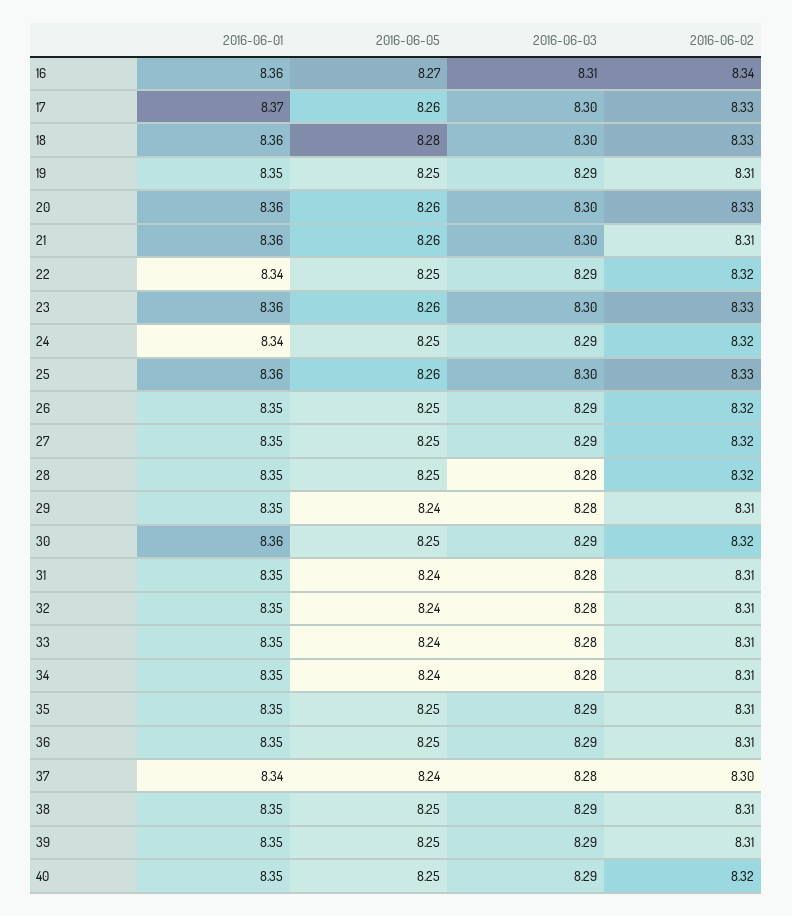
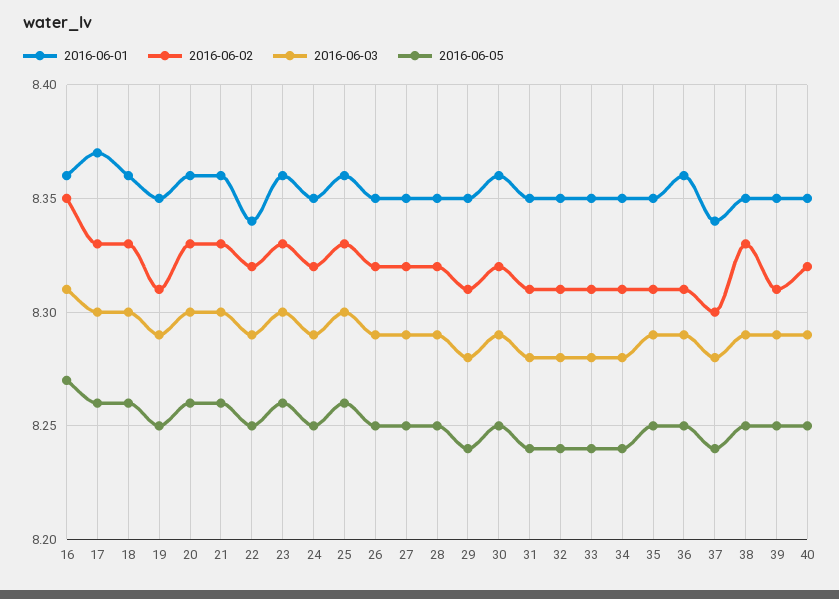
2016-06-02, 16: 8.34 -> 8.35
2016-06-05, 18: 8.28 -> 8.26
2016-06-02, 21: 8.31 -> 8.33
2016-06-01, 24: 8.34 -> 8.35
2016-06-03, 28: 8.28 -> 8.29
2016-06-01, 36: 8.35 -> 8.36
2016-06-02, 38: 8.31 -> 8.33

